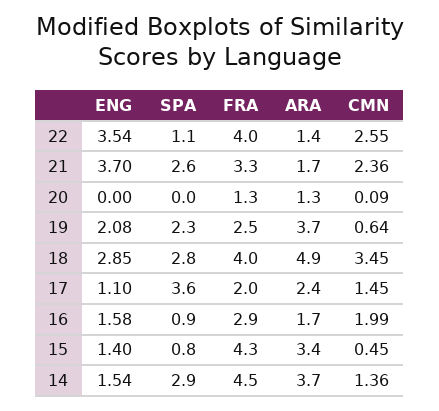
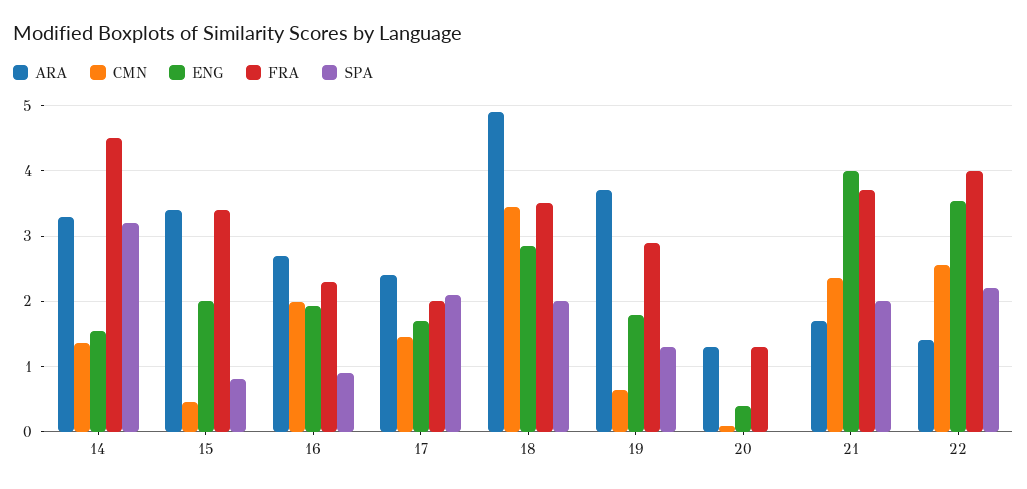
SPA, 22: 1.1 -> 2.2
ENG, 21: 3.7 -> 4
SPA, 21: 2.6 -> 2
FRA, 21: 3.3 -> 3.7
ENG, 20: 0 -> 0.4
ENG, 19: 2.08 -> 1.8
SPA, 19: 2.3 -> 1.3
FRA, 19: 2.5 -> 2.9
SPA, 18: 2.8 -> 2
FRA, 18: 4 -> 3.5
ENG, 17: 1.1 -> 1.7
SPA, 17: 3.6 -> 2.1
ENG, 16: 1.58 -> 1.9
FRA, 16: 2.9 -> 2.3
ARA, 16: 1.7 -> 2.7
ENG, 15: 1.4 -> 2
FRA, 15: 4.3 -> 3.4
SPA, 14: 2.9 -> 3.2
ARA, 14: 3.7 -> 3.3

